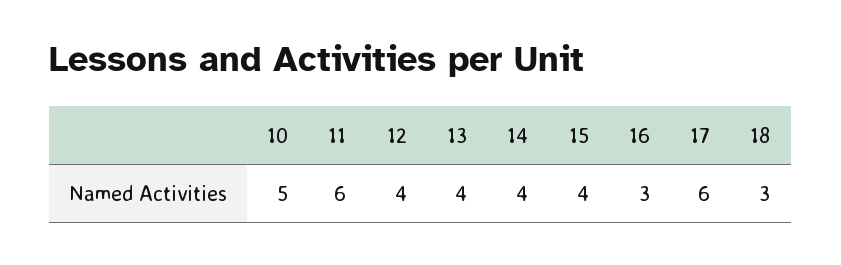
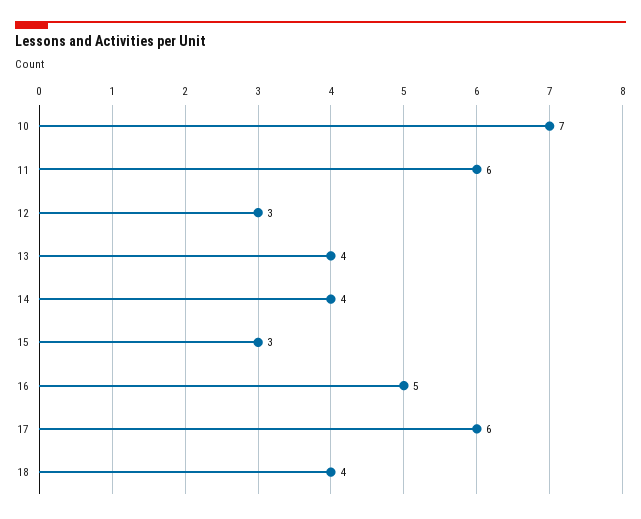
10: 5 -> 7
12: 4 -> 3
15: 4 -> 3
16: 3 -> 5
18: 3 -> 4

